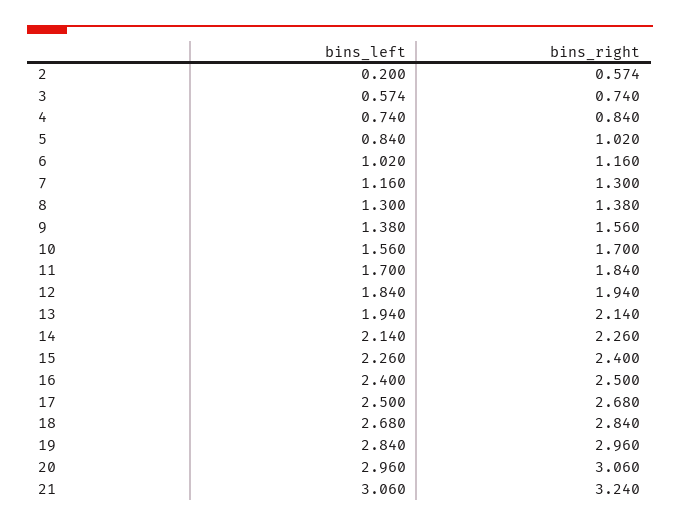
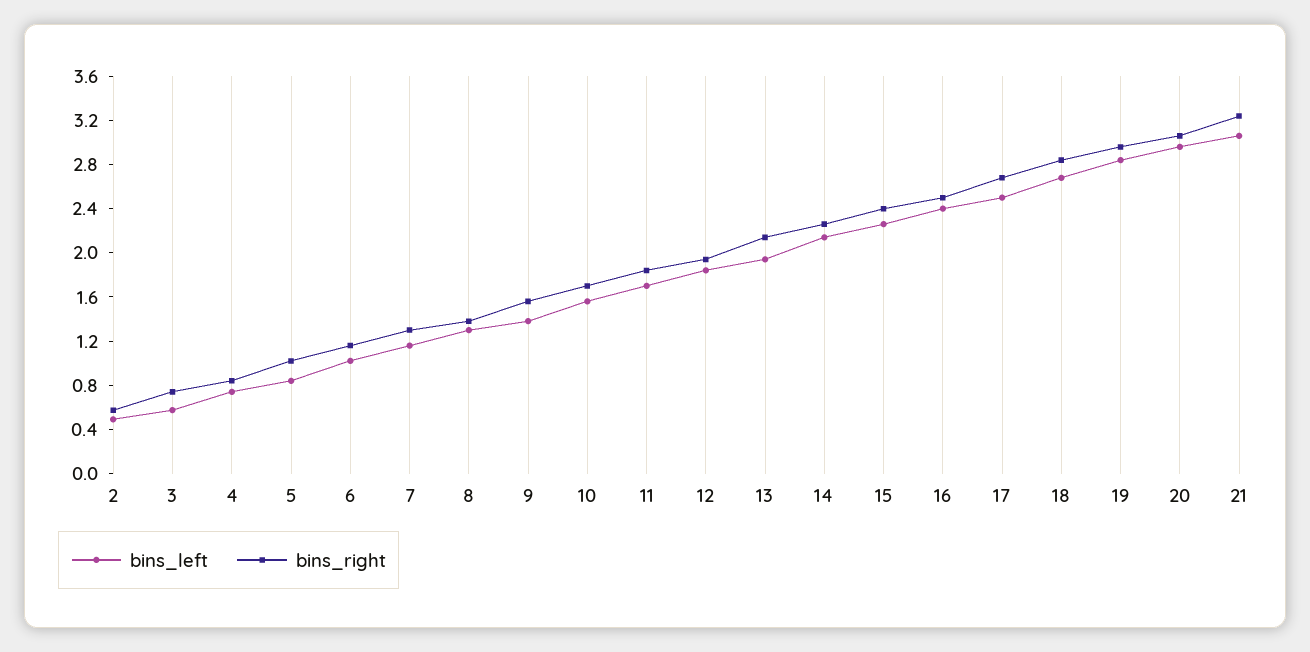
bins_left, 2: 0.2 -> 0.5

